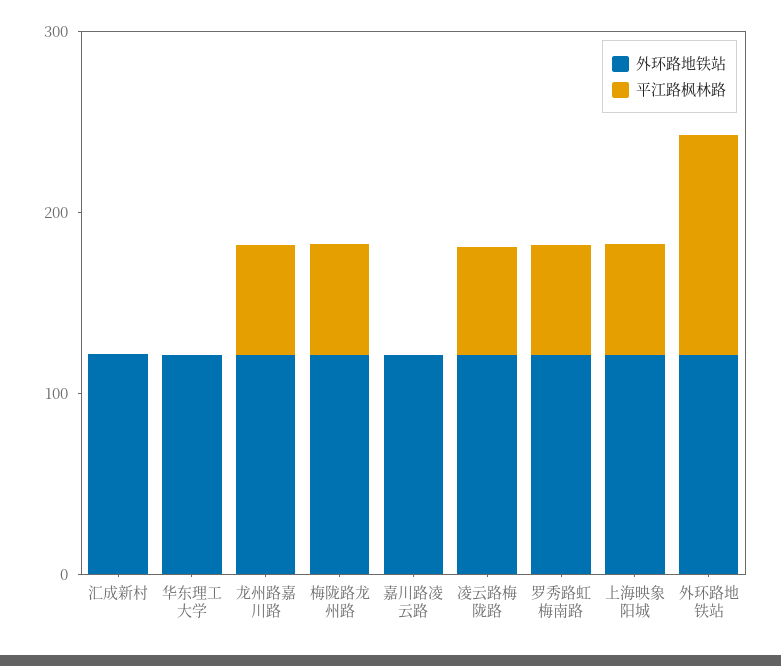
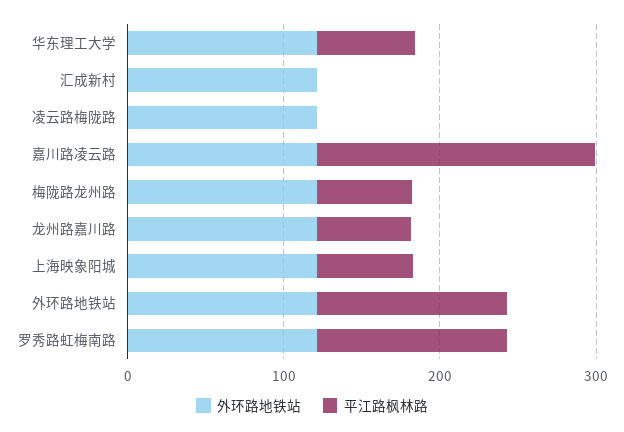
平江路枫林路, 华东理工大学: 0 -> 60
平江路枫林路, 嘉川路凌云路: 0 -> 180
平江路枫林路, 凌云路梅陇路: 60 -> 0
平江路枫林路, 罗秀路虹梅南路: 60 -> 120

